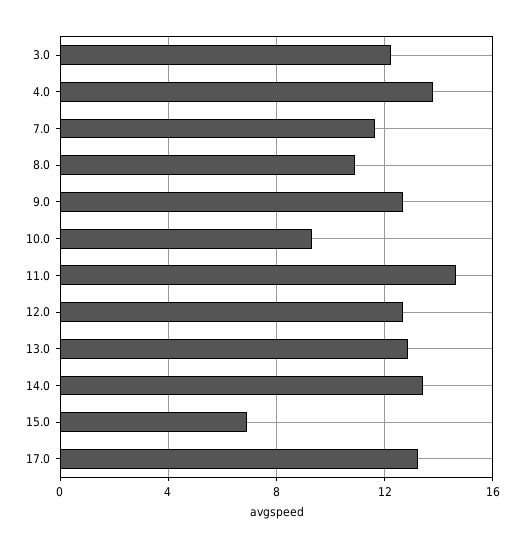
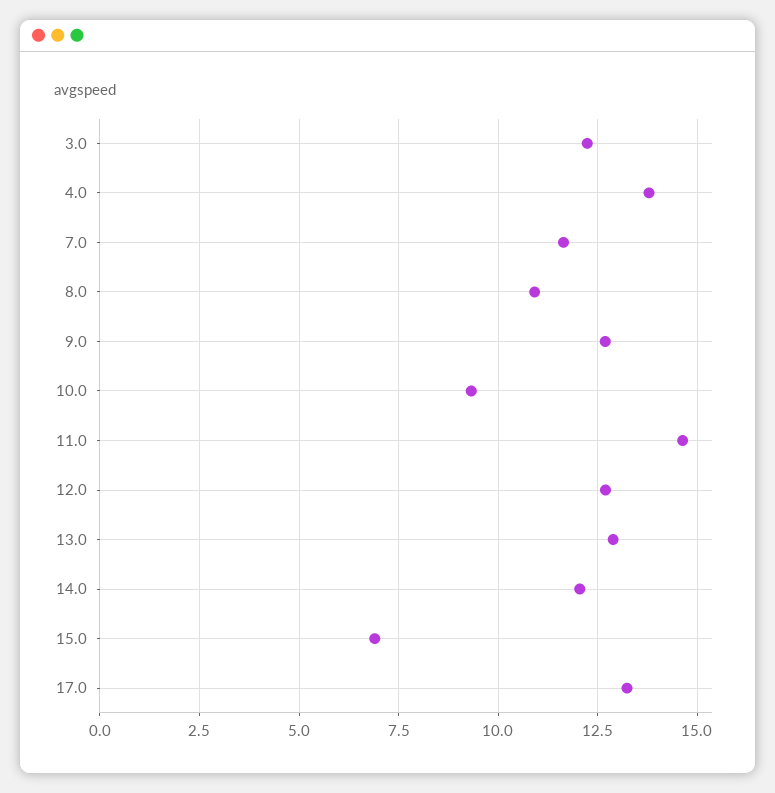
14.0: 13.5 -> 12

